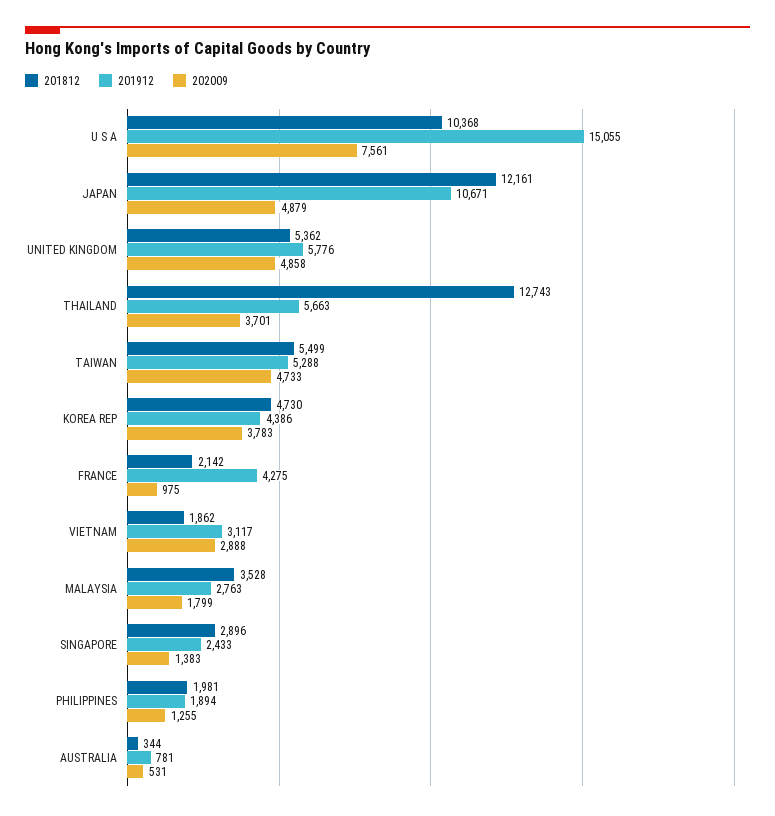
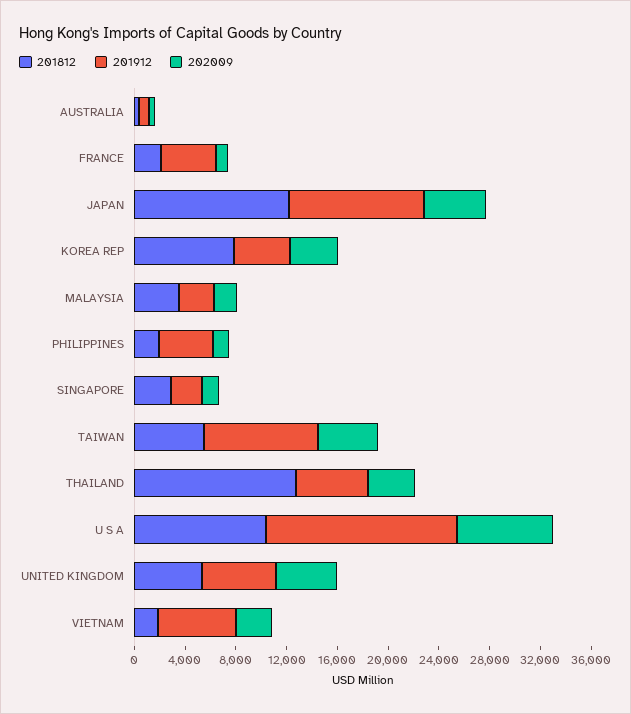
201912, TAIWAN: 5288 -> 9000
201812, KOREA REP: 4730 -> 8000
201912, VIETNAM: 3117 -> 6000
201912, PHILIPPINES: 1894 -> 4000

